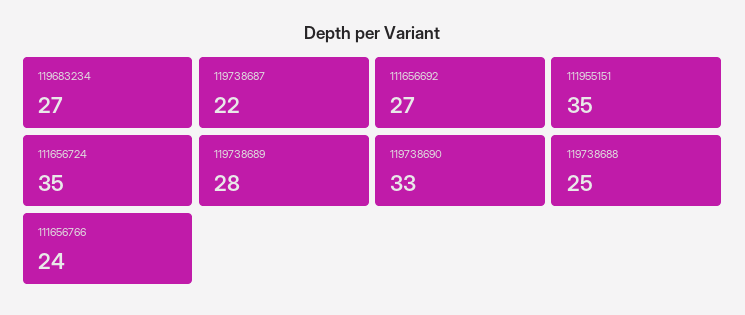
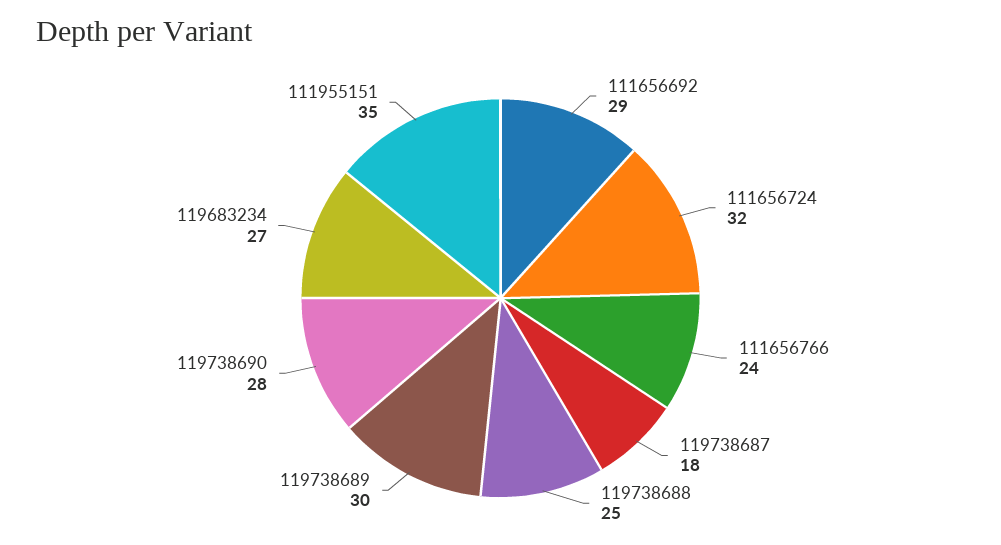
119738687: 22 -> 18
111656692: 27 -> 29
111656724: 35 -> 32
119738689: 28 -> 30
119738690: 33 -> 28

